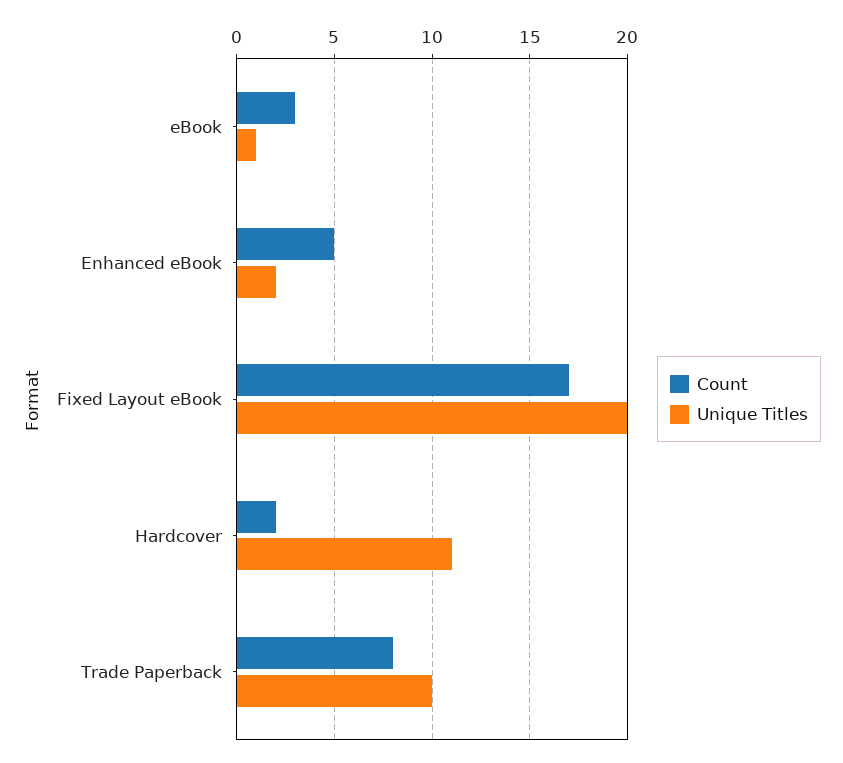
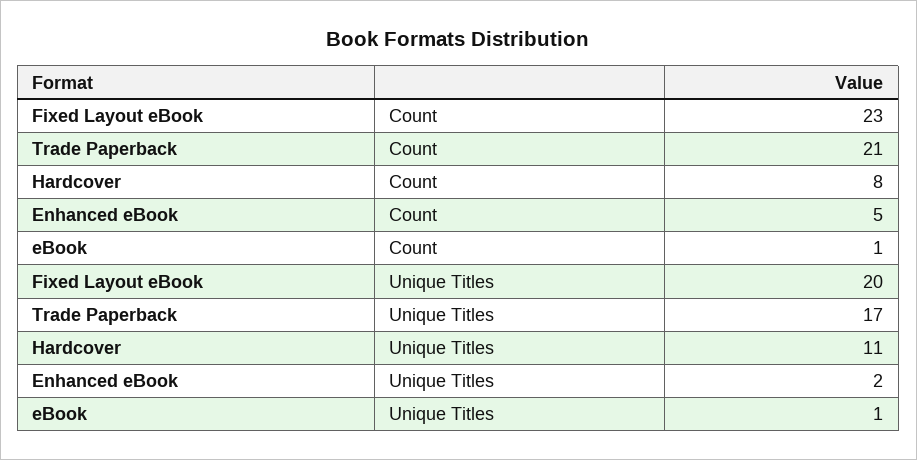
Count, eBook: 3 -> 1
Count, Fixed Layout eBook: 17 -> 23
Count, Hardcover: 2 -> 8
Count, Trade Paperback: 8 -> 21
Unique Titles, Trade Paperback: 10 -> 17

